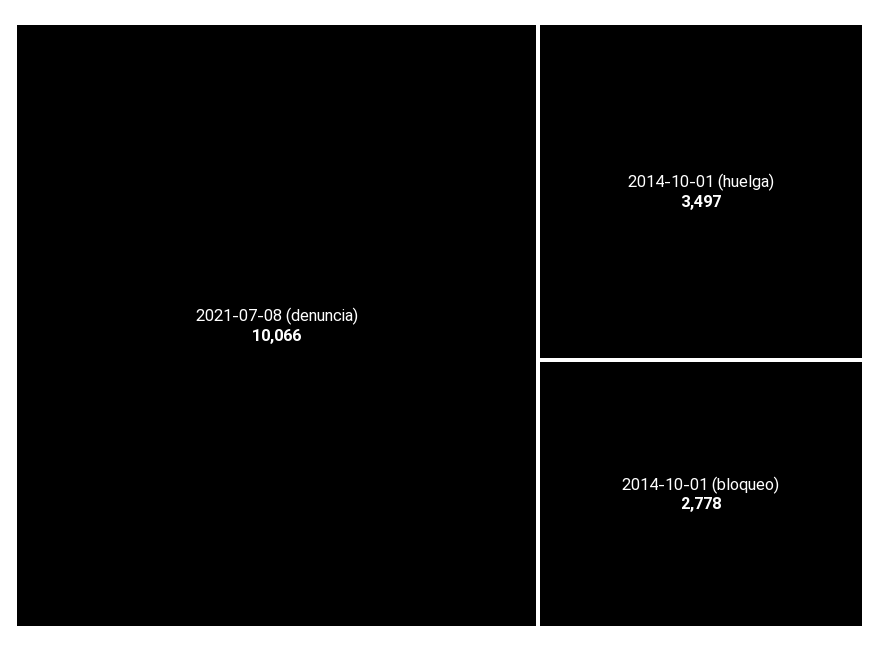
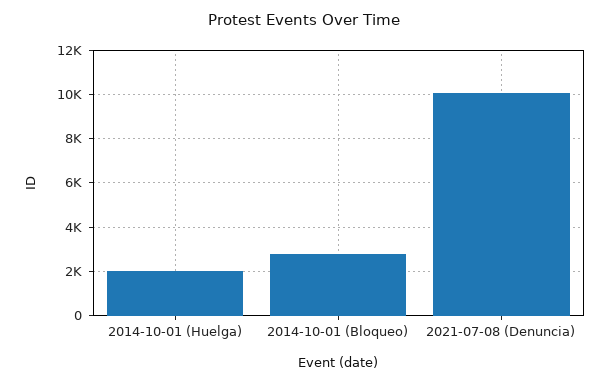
2014-10-01 (huelga): 3497 -> 2000

